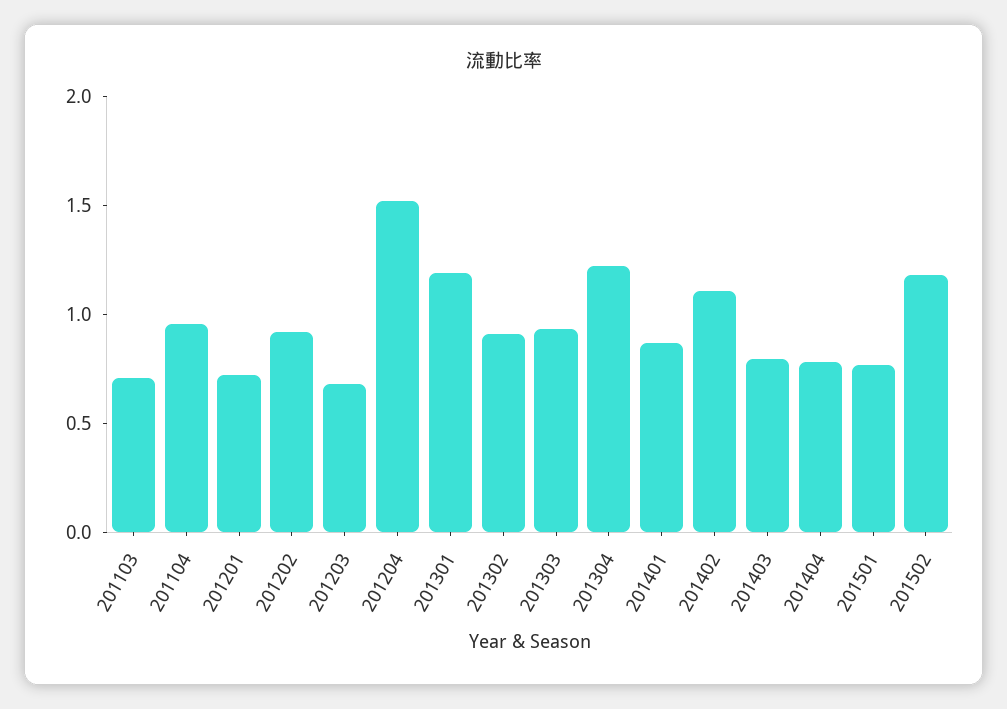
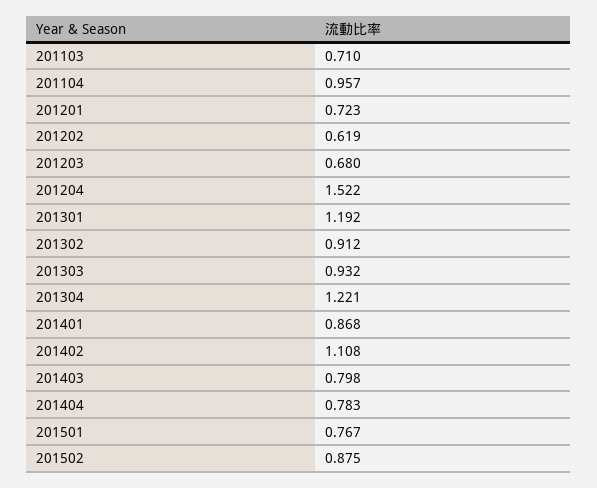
201202: 0.9 -> 0.619
201502: 1.2 -> 0.875

